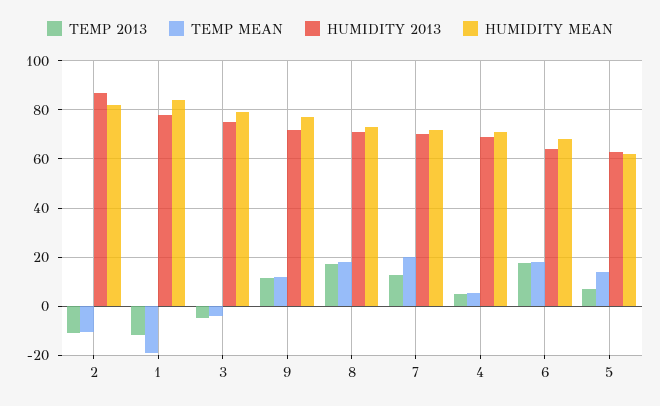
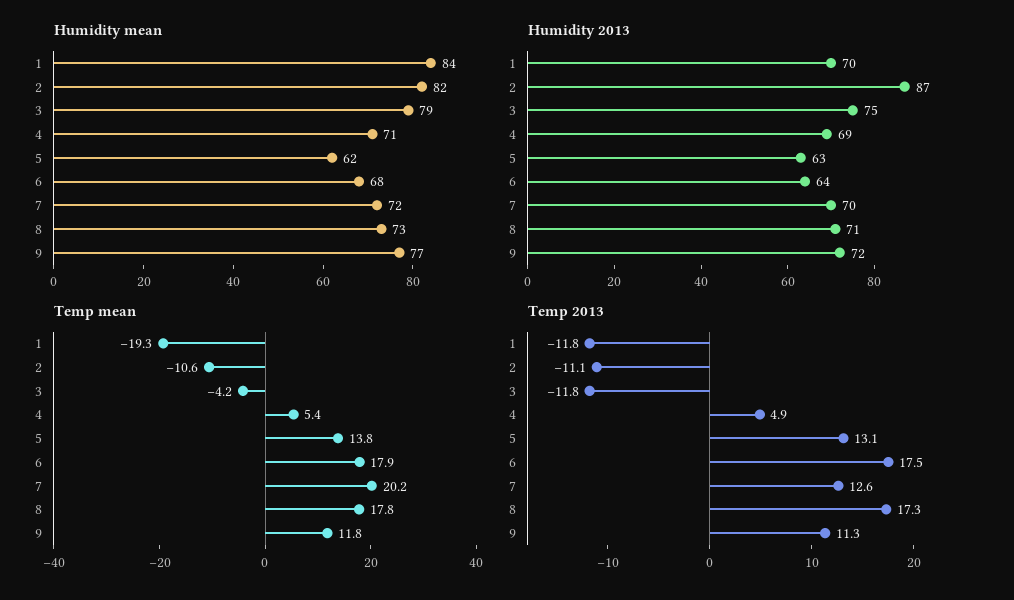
HUMIDITY 2013, 1: 77.5 -> 70
TEMP 2013, 3: -5 -> -11.8
TEMP 2013, 5: 7.5 -> 13.1

